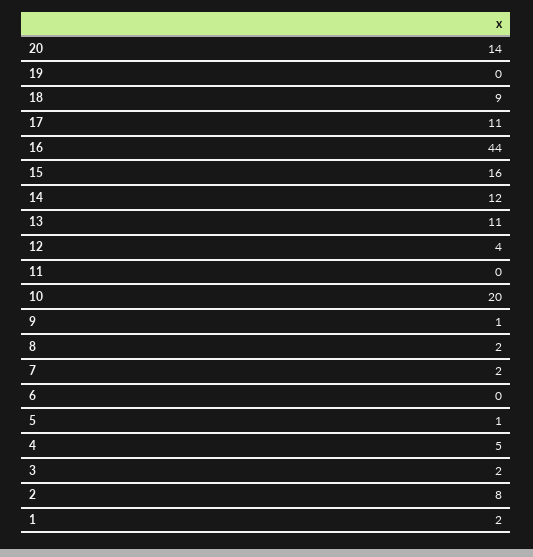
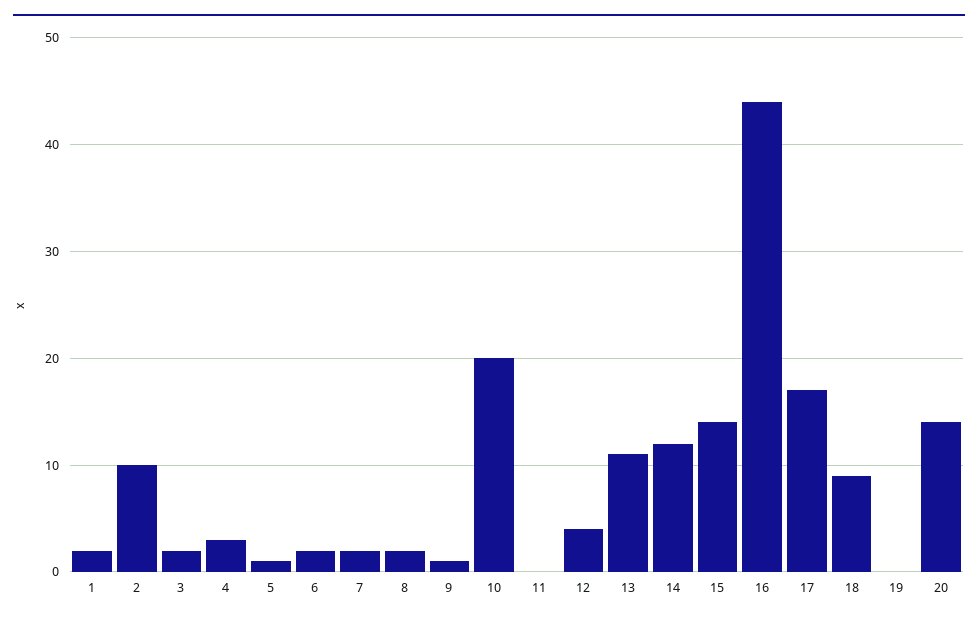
17: 11 -> 17
15: 16 -> 14
6: 0 -> 2
4: 5 -> 3
2: 8 -> 10

